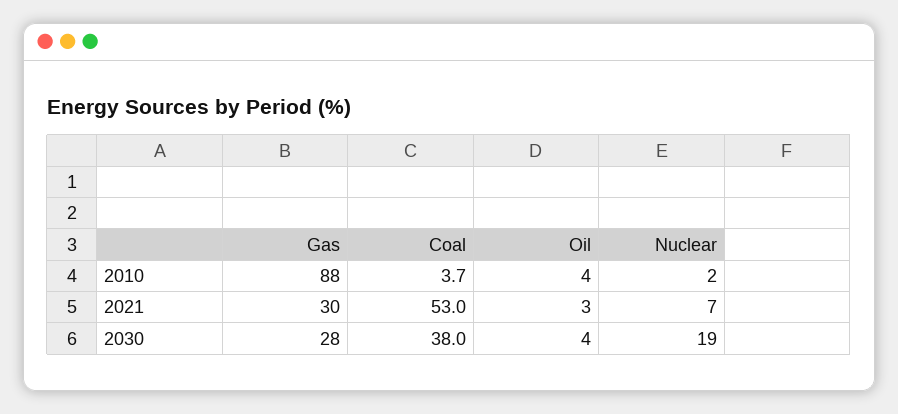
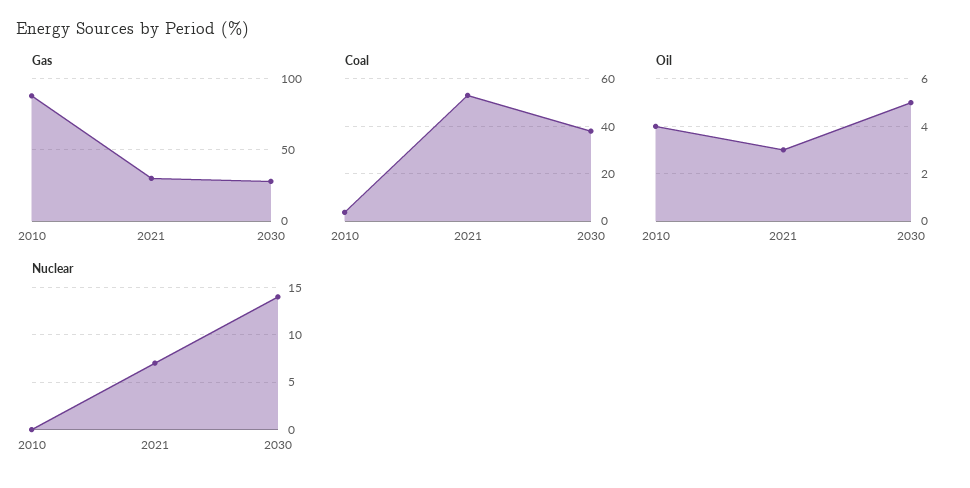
Nuclear, 2010: 2 -> 0
Oil, 2030: 4 -> 5
Nuclear, 2030: 19 -> 14

